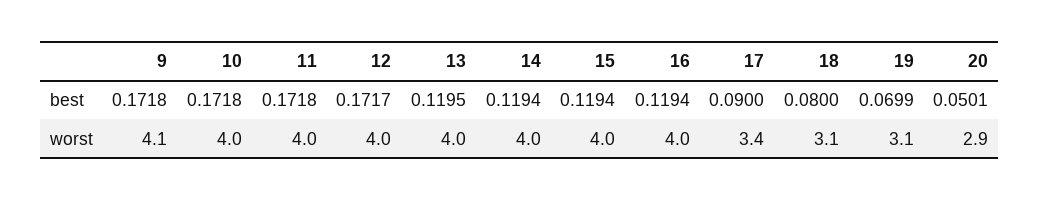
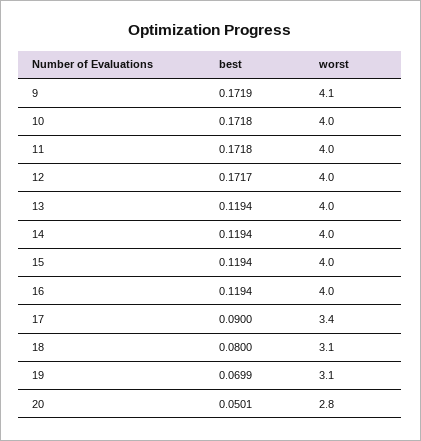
9, best: 0.1718 -> 0.1719
13, best: 0.1195 -> 0.1194
20, worst: 2.9 -> 2.8

